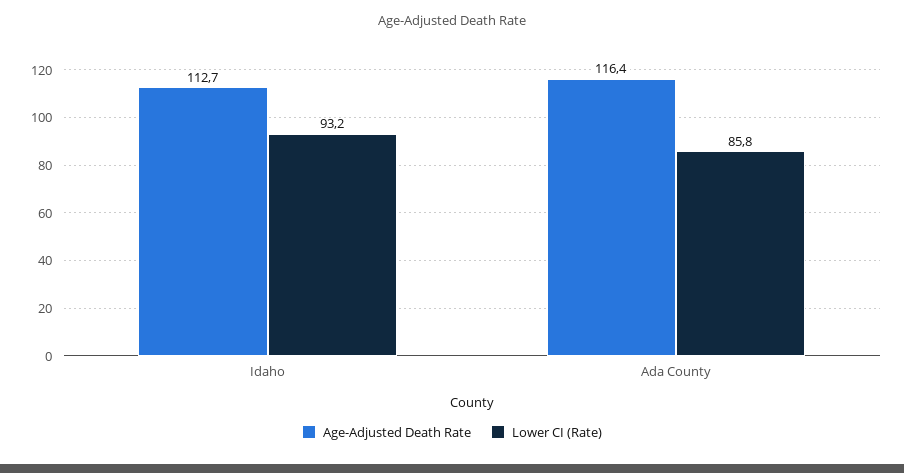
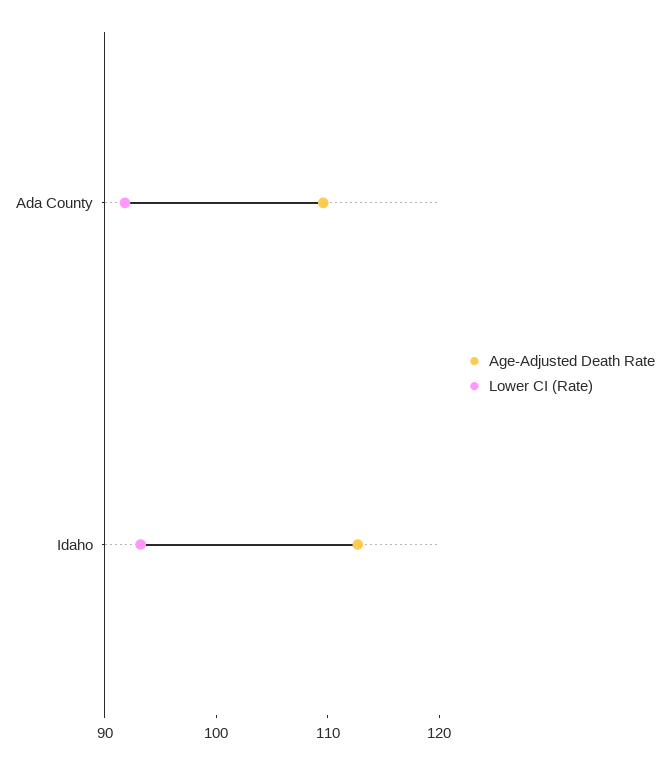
Age-Adjusted Death Rate, Ada County: 116.4 -> 110
Lower CI (Rate), Ada County: 85.8 -> 92

